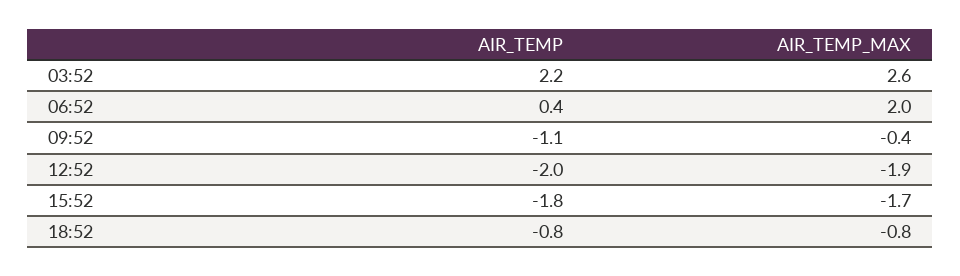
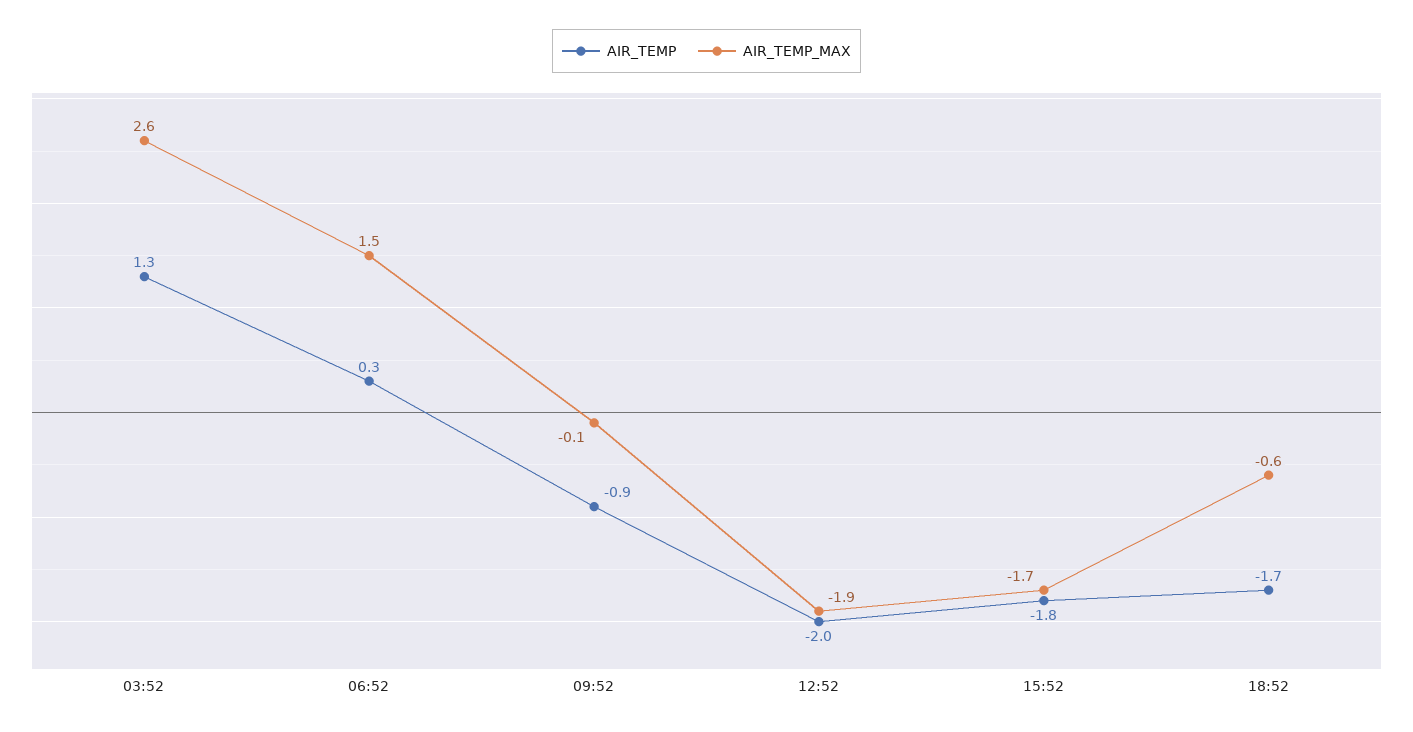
AIR_TEMP, 03:52: 2.2 -> 1.3
AIR_TEMP, 06:52: 0.4 -> 0.3
AIR_TEMP_MAX, 06:52: 2 -> 1.5
AIR_TEMP, 09:52: -1.1 -> -0.9
AIR_TEMP_MAX, 09:52: -0.4 -> -0.1
AIR_TEMP, 18:52: -0.8 -> -1.7
AIR_TEMP_MAX, 18:52: -0.8 -> -0.6

